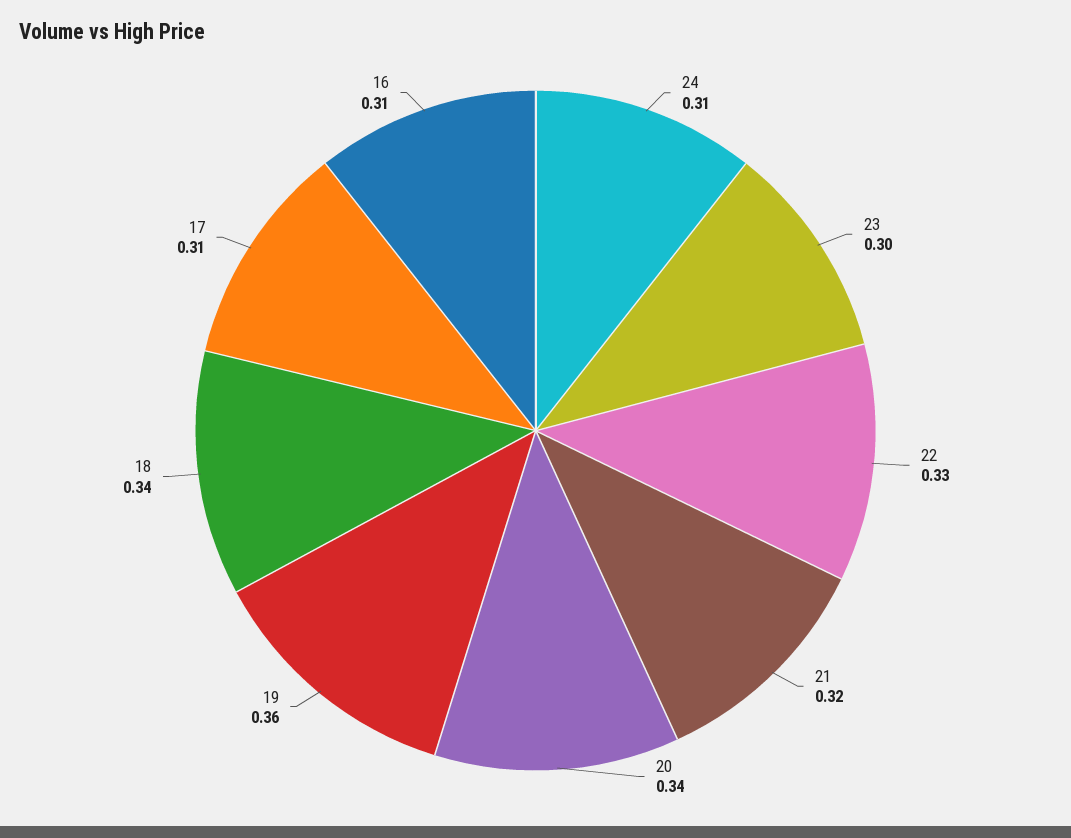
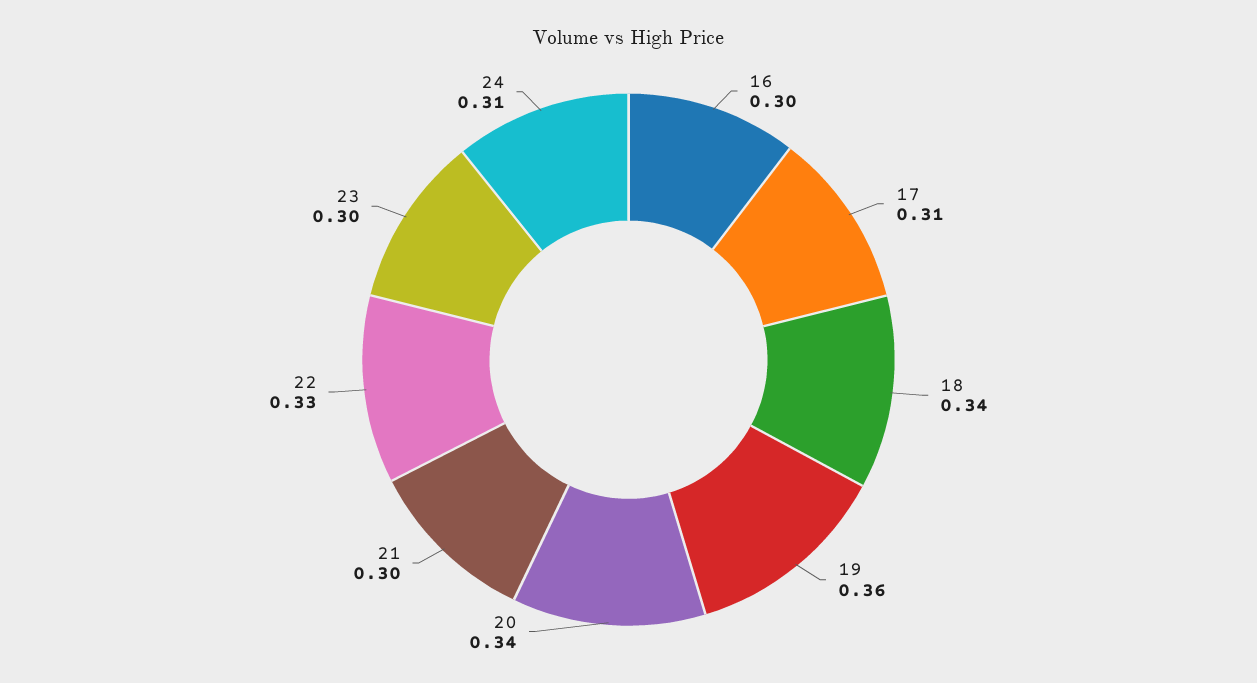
21: 0.32 -> 0.3
16: 0.31 -> 0.3

